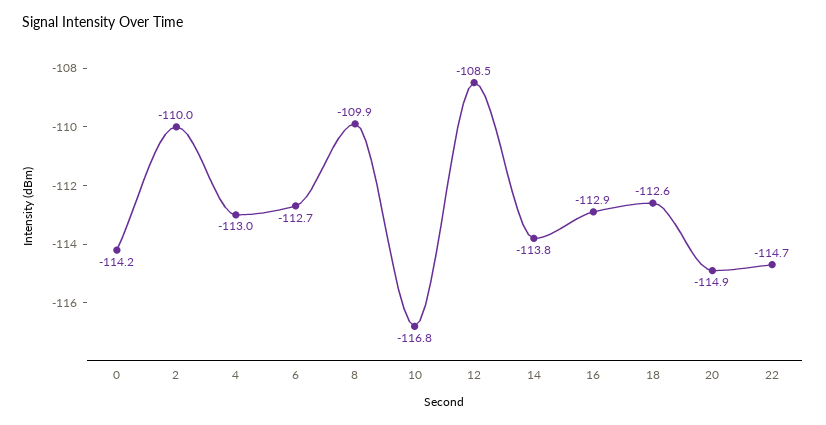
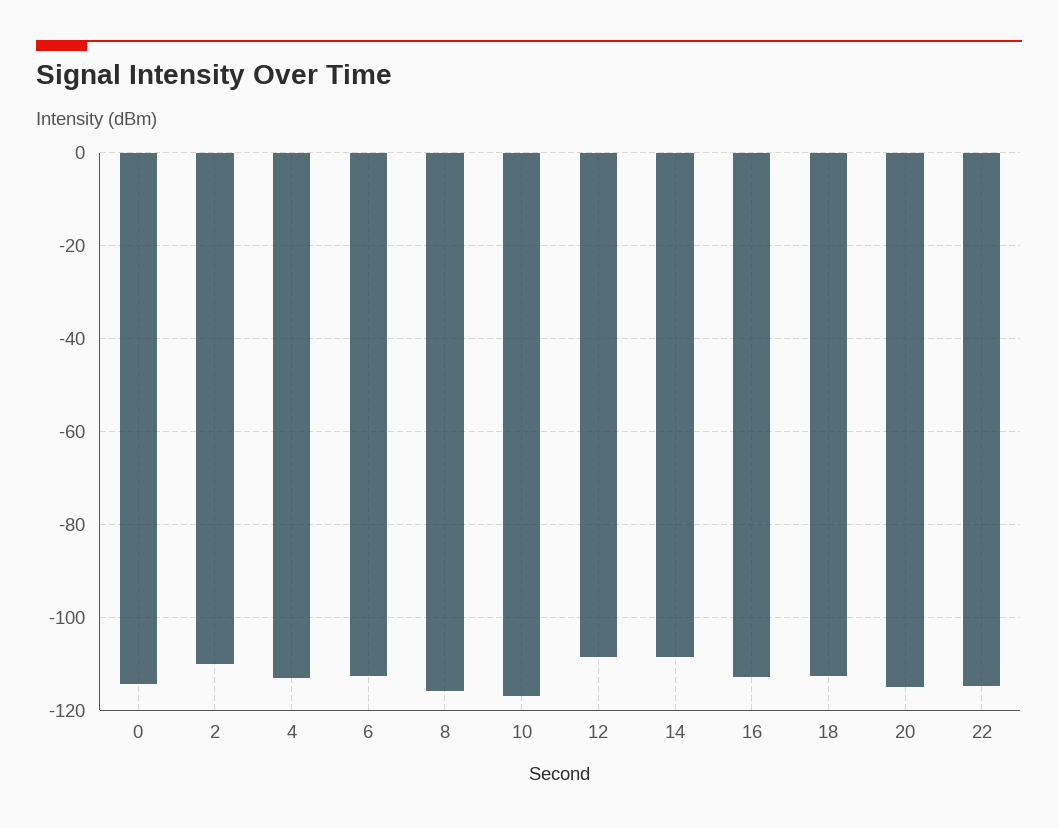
8: -109.9 -> -116
14: -113.8 -> -108

